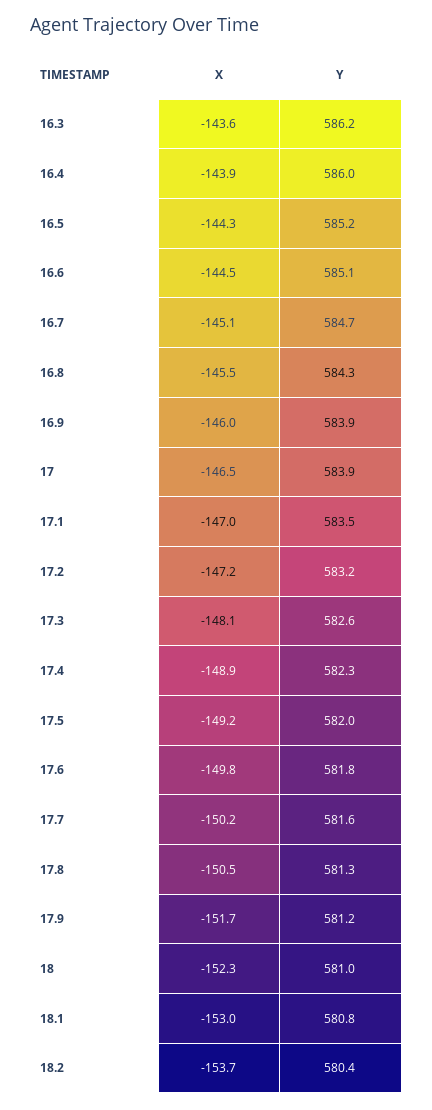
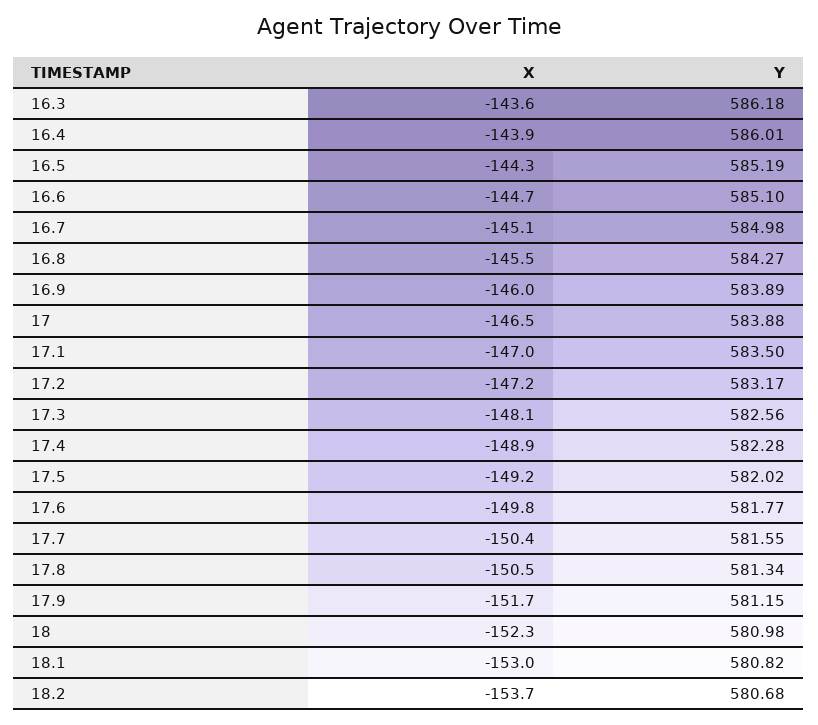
X, 16.6: -144.5 -> -144.7
Y, 16.7: 584.7 -> 584.98
X, 17.7: -150.2 -> -150.4
Y, 18.2: 580.4 -> 580.68

